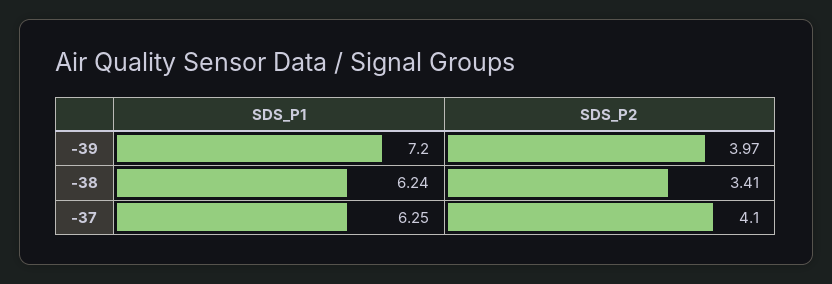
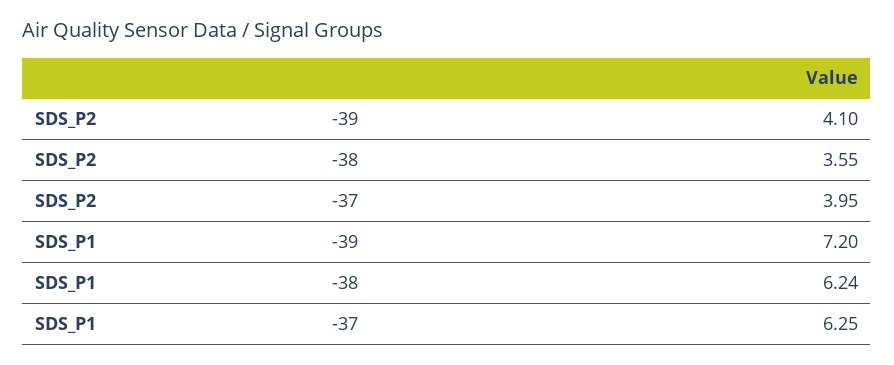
SDS_P2, -39: 3.97 -> 4.1
SDS_P2, -38: 3.41 -> 3.55
SDS_P2, -37: 4.1 -> 3.95

